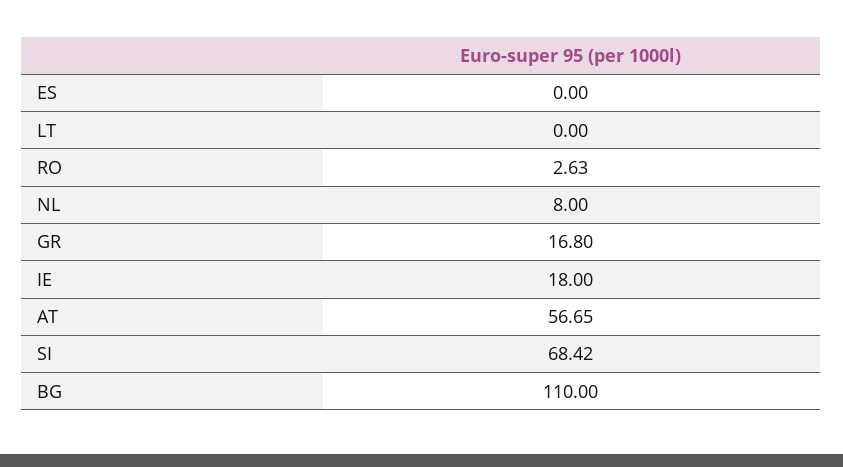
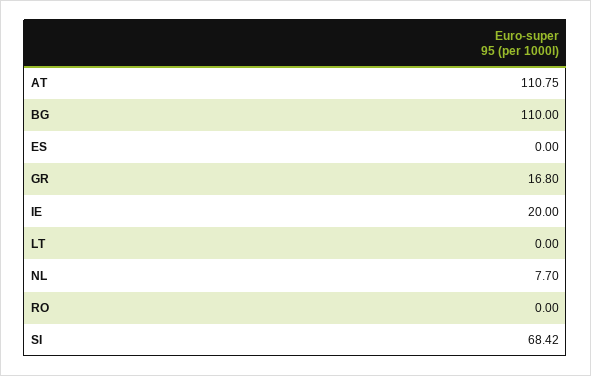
RO: 2.63 -> 0
NL: 8 -> 7.7
IE: 18 -> 20
AT: 56.65 -> 110.75

